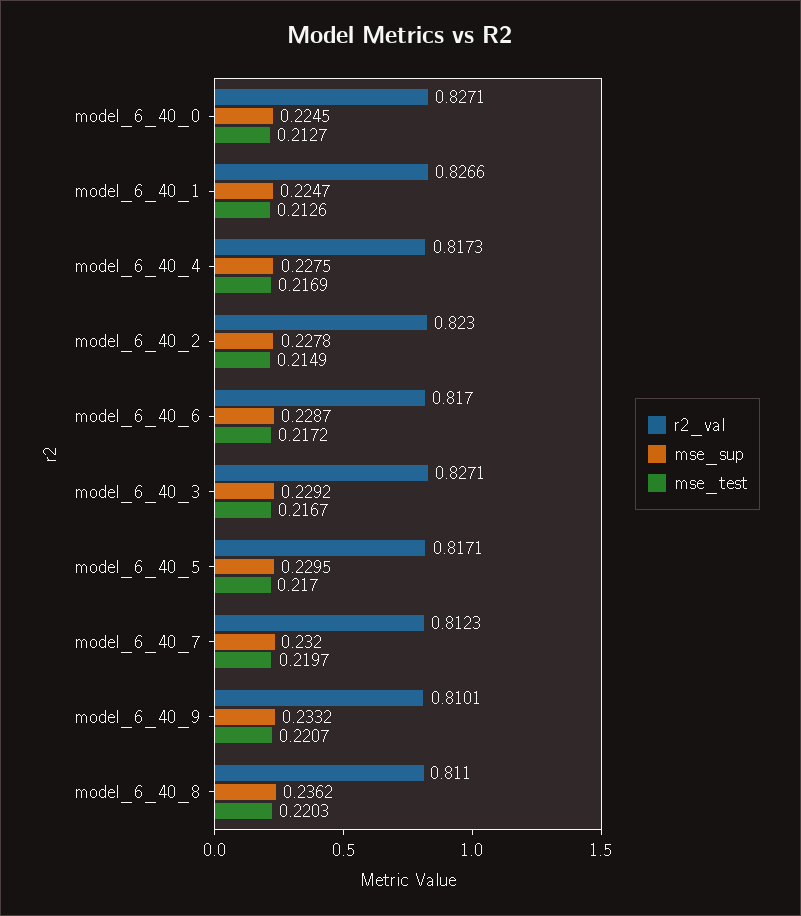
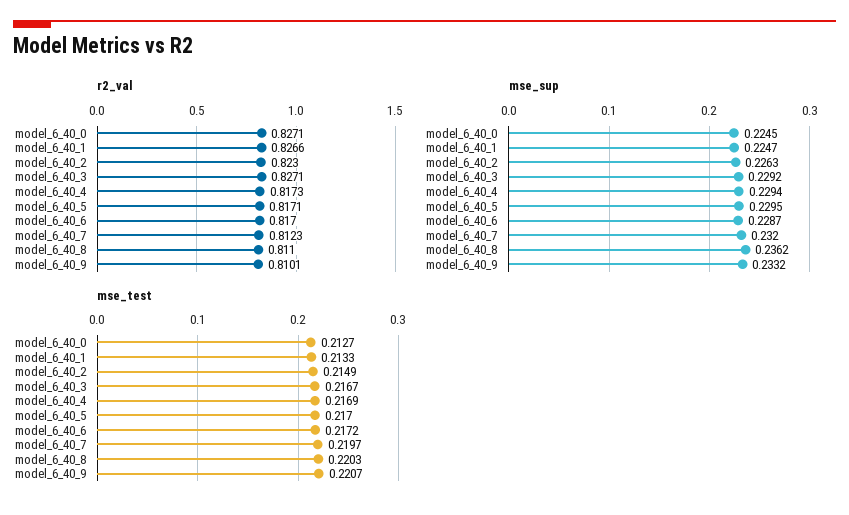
mse_test, model_6_40_1: 0.2126 -> 0.2133
mse_sup, model_6_40_4: 0.2275 -> 0.2294
mse_sup, model_6_40_2: 0.2278 -> 0.2263

